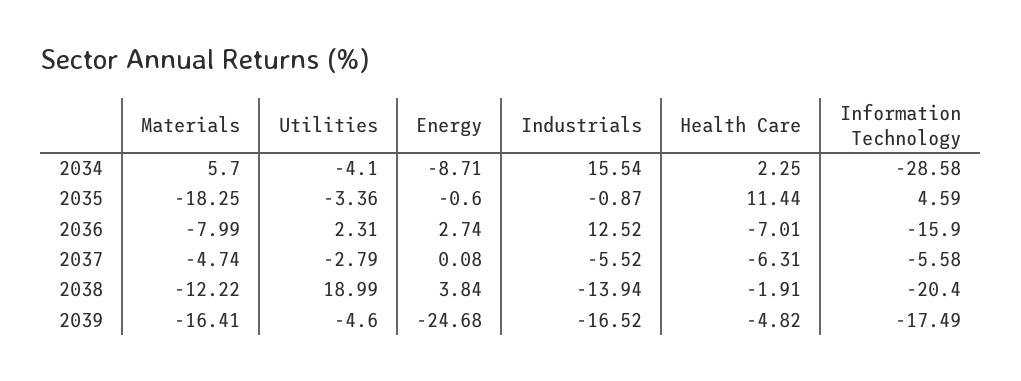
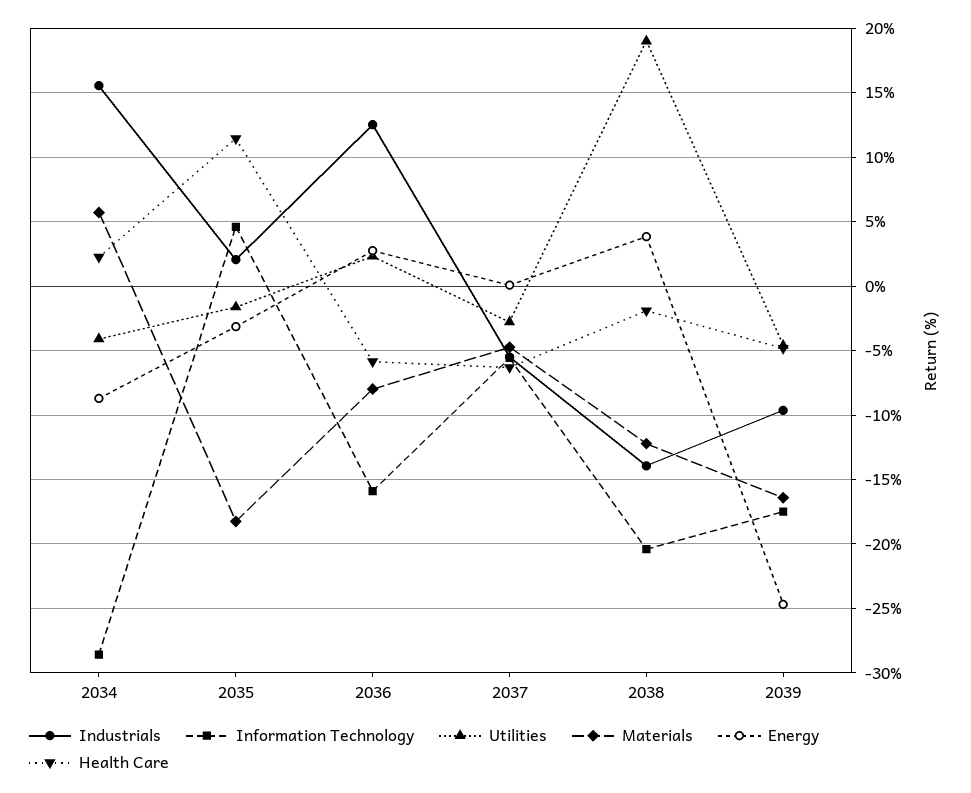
Utilities, 2035: -3.36 -> -1.5
Energy, 2035: -0.6 -> -3
Industrials, 2035: -0.87 -> 2
Health Care, 2036: -7.01 -> -6
Industrials, 2039: -16.52 -> -9.5

